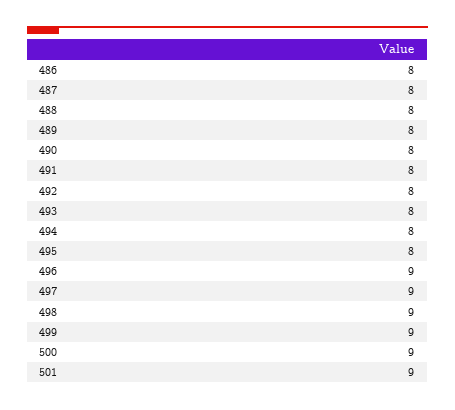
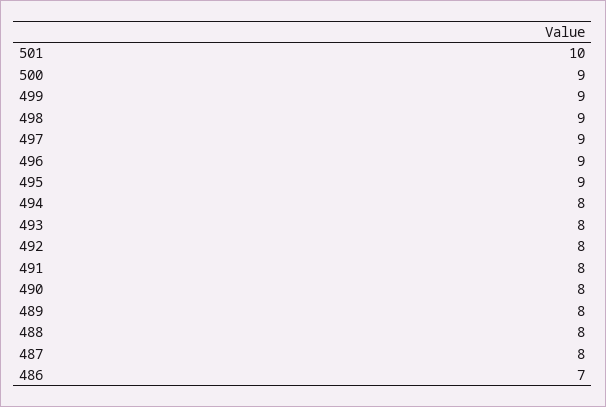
486: 8 -> 7
495: 8 -> 9
501: 9 -> 10

